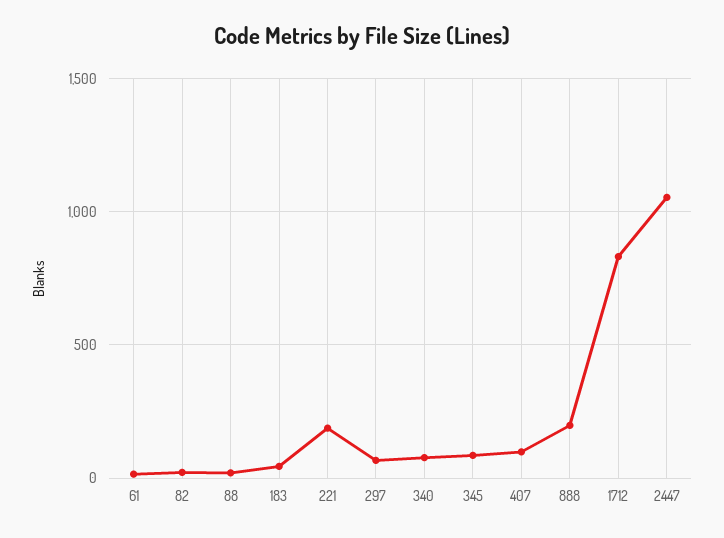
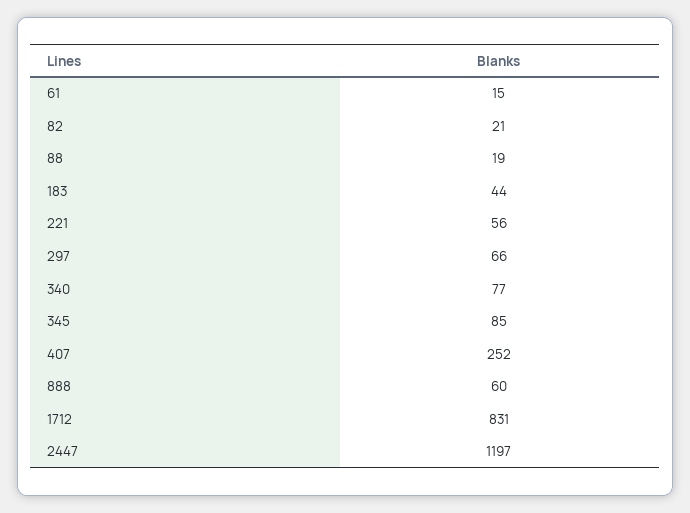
221: 200 -> 56
407: 100 -> 252
888: 200 -> 60
2447: 1050 -> 1197

